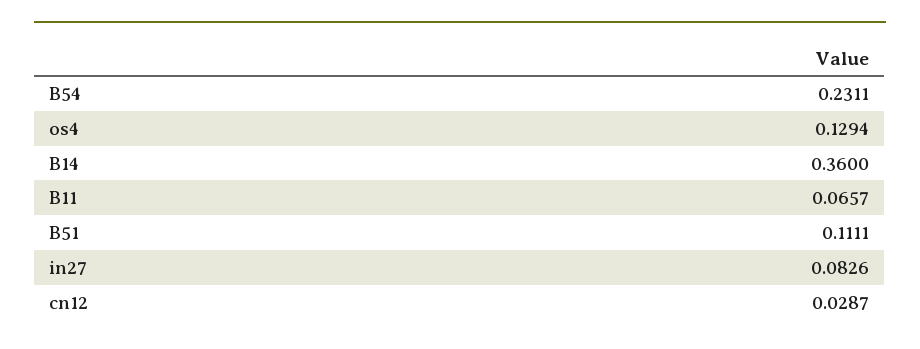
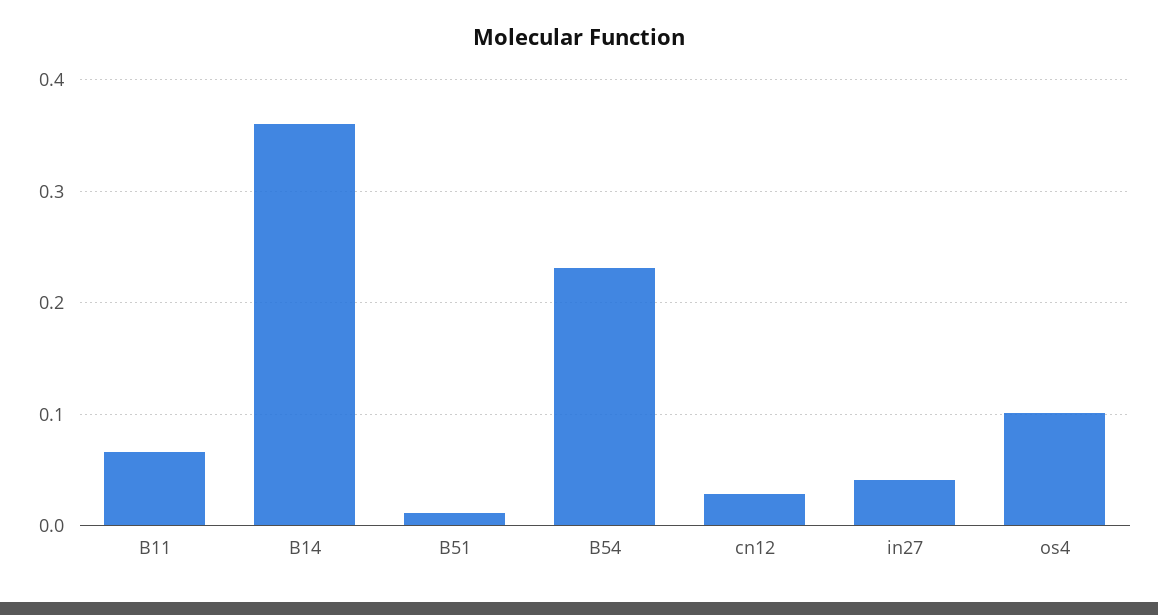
os4: 0.1294 -> 0.1
B51: 0.1111 -> 0.01
in27: 0.0826 -> 0.04

